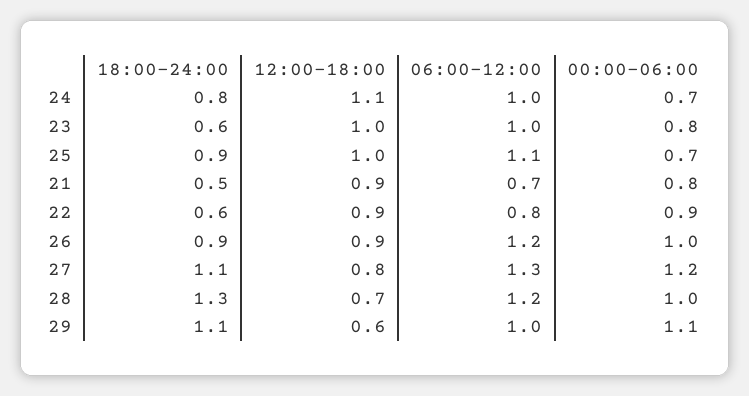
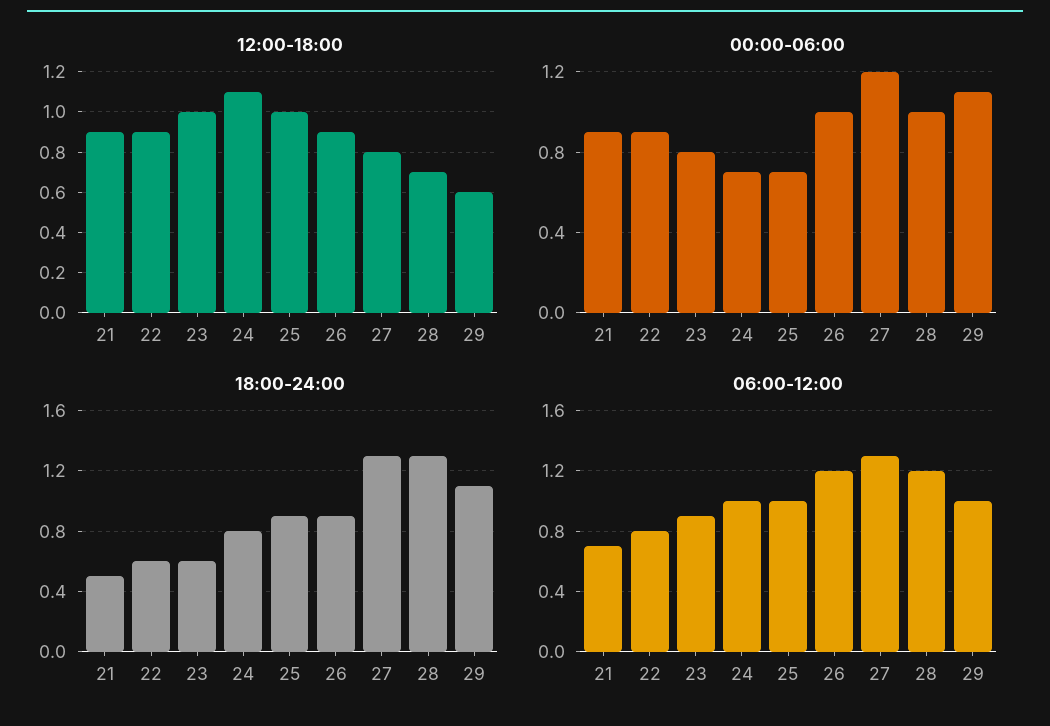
06:00-12:00, 23: 1 -> 0.9
06:00-12:00, 25: 1.1 -> 1
00:00-06:00, 21: 0.8 -> 0.9
18:00-24:00, 27: 1.1 -> 1.3

